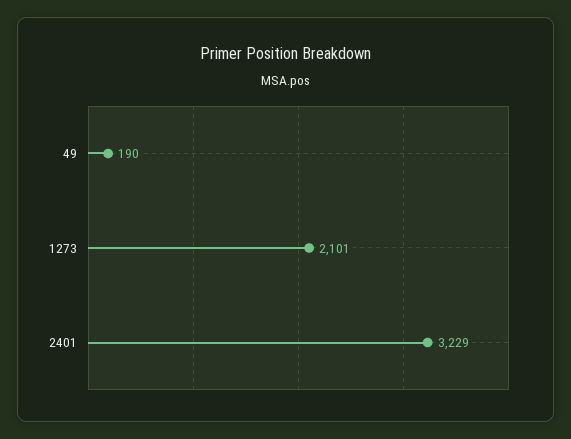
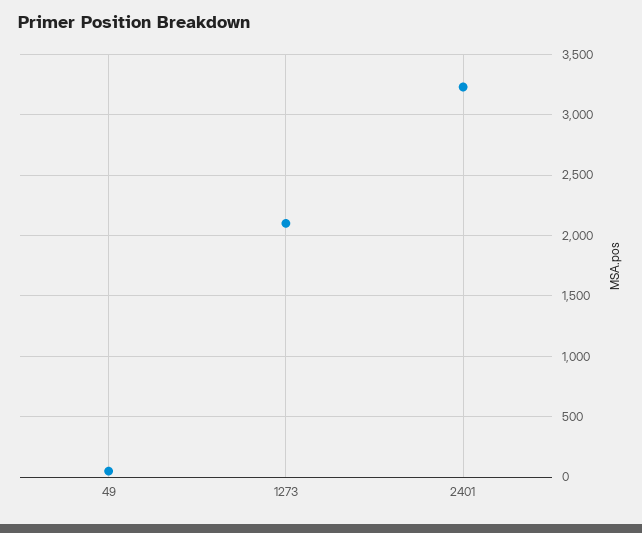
49: 190 -> 50

